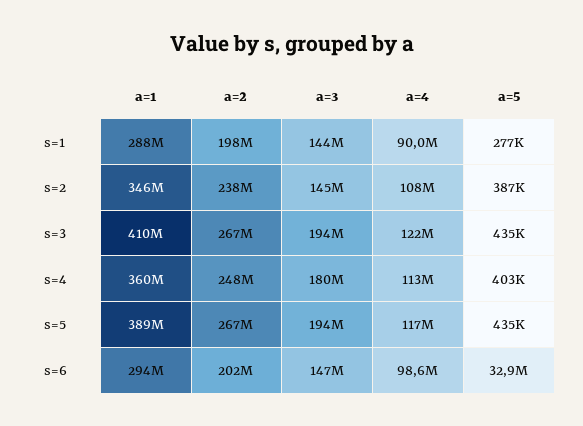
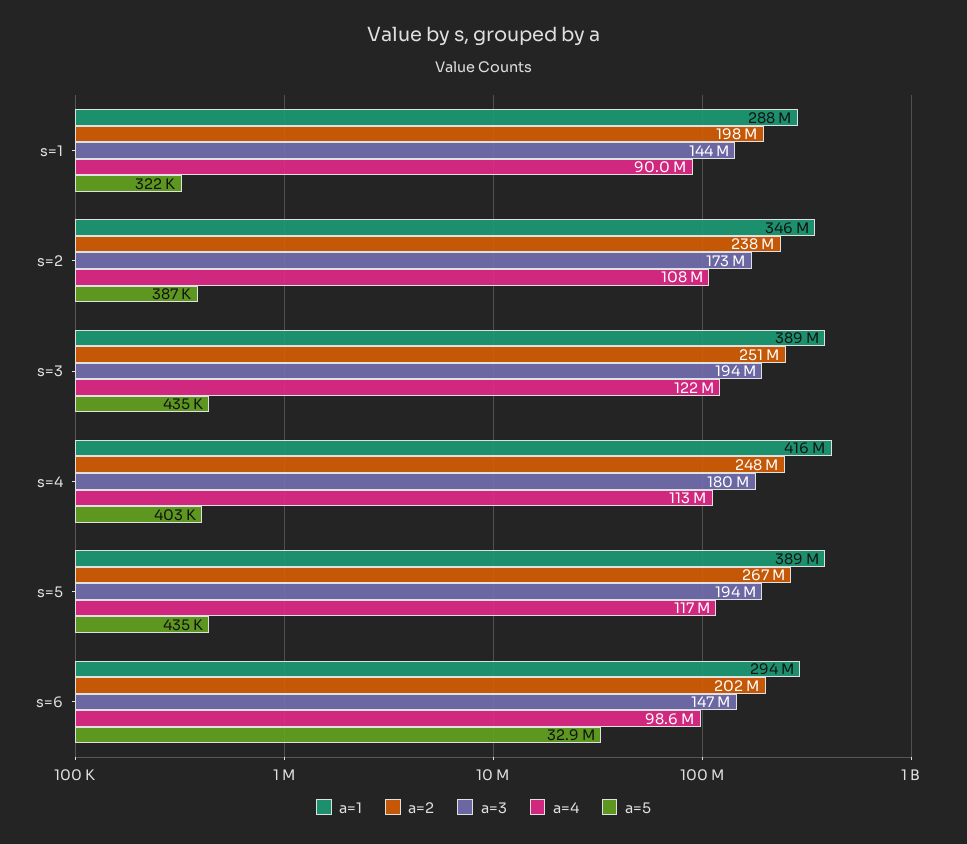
a=5, s=1: 277000 -> 322000
a=3, s=2: 145000000 -> 173000000
a=1, s=3: 410000000 -> 389000000
a=2, s=3: 267000000 -> 251000000
a=1, s=4: 360000000 -> 416000000

